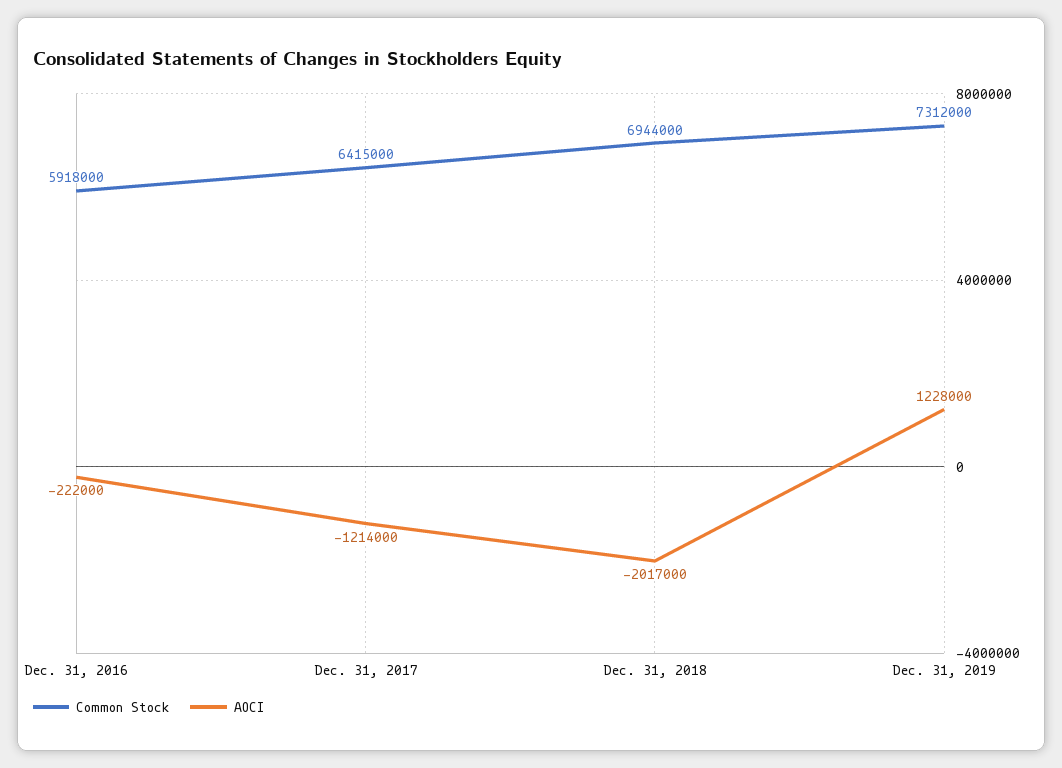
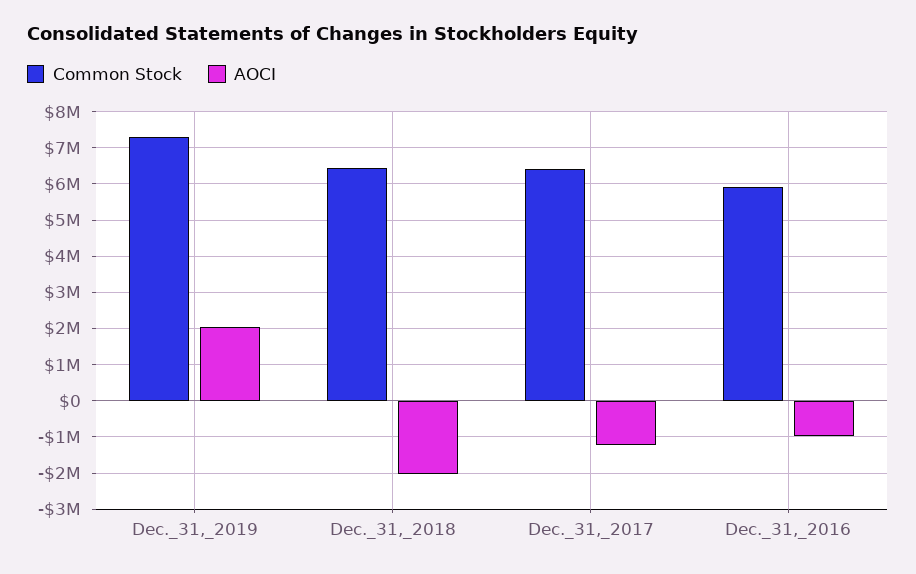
AOCI, Dec. 31, 2016: -222000 -> -1000000
Common Stock, Dec. 31, 2018: 6944000 -> 6400000
AOCI, Dec. 31, 2019: 1228000 -> 2000000

